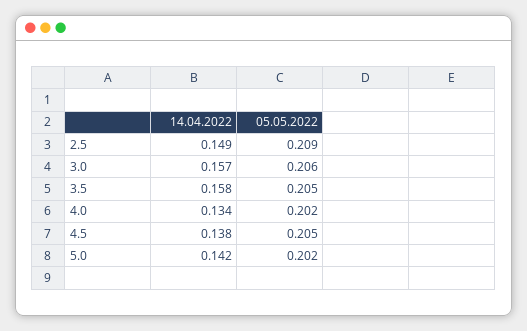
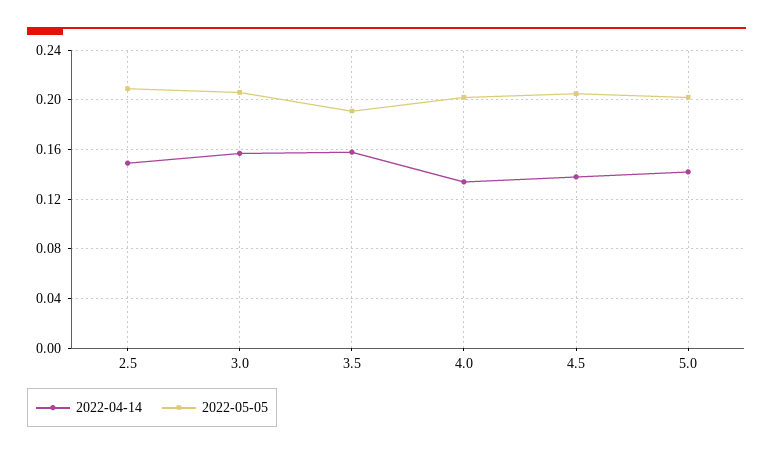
05.05.2022, 3.5: 0.205 -> 0.19

